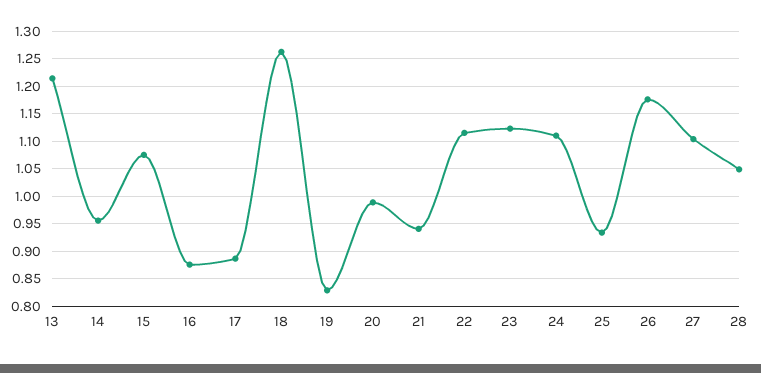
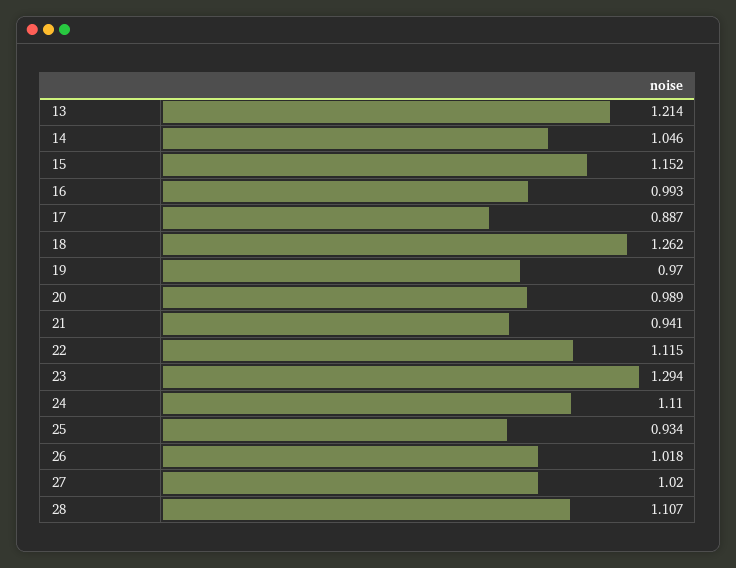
14: 0.95 -> 1.046
15: 1.075 -> 1.152
16: 0.875 -> 0.993
19: 0.825 -> 0.97
23: 1.125 -> 1.294
26: 1.175 -> 1.018
27: 1.1 -> 1.02
28: 1.05 -> 1.107

